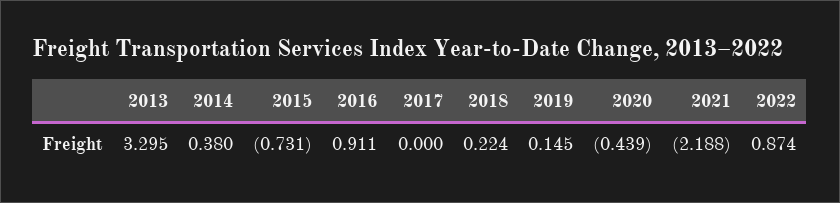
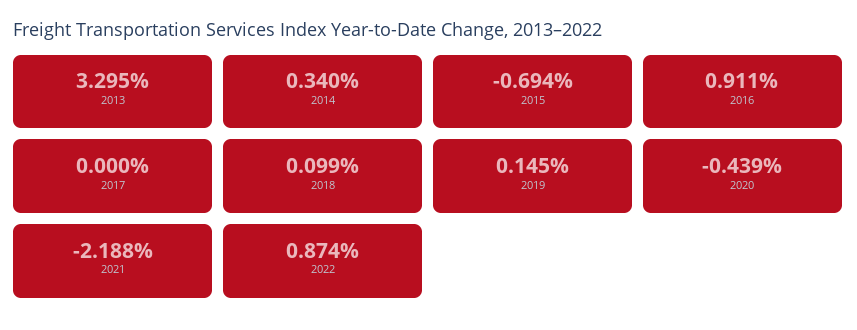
2014: 0.38 -> 0.34
2015: -0.731 -> -0.694
2018: 0.224 -> 0.099

